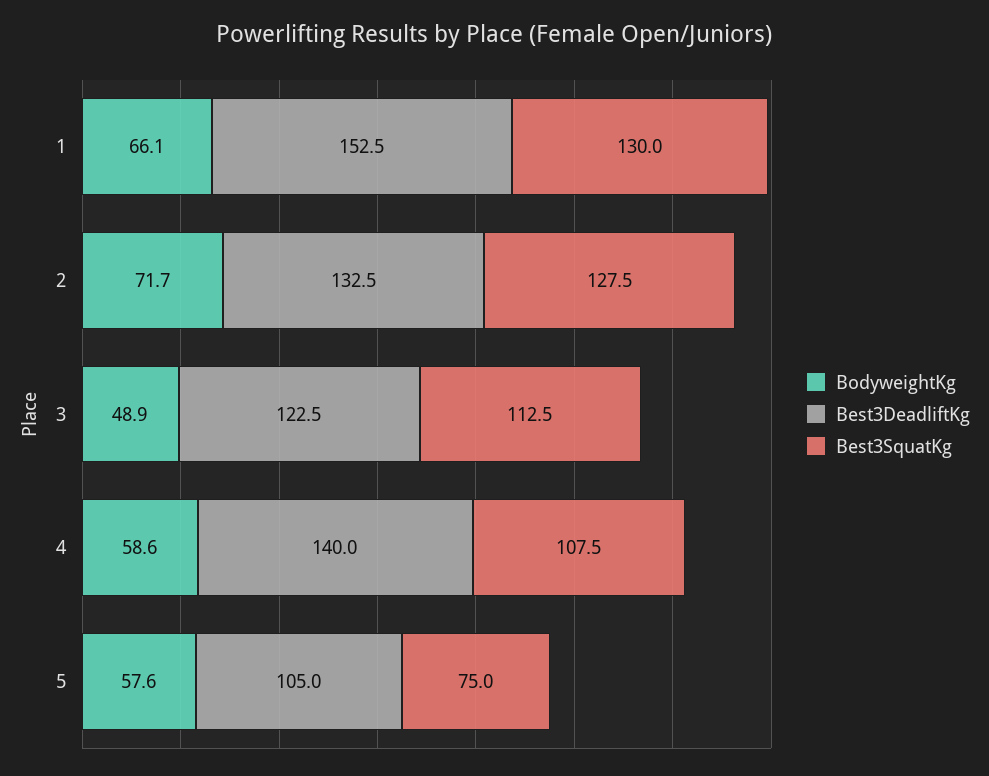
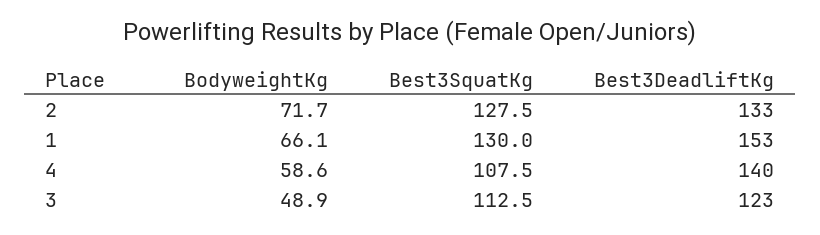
BodyweightKg, 5: 57.6 -> none
Best3DeadliftKg, 5: 105 -> none
Best3SquatKg, 5: 75 -> none

